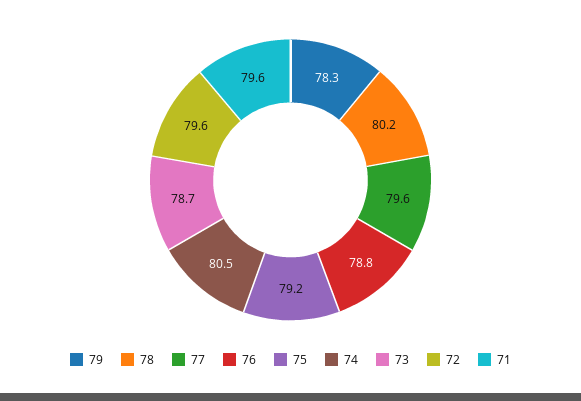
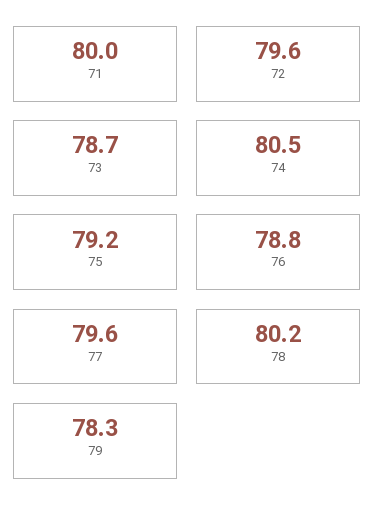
71: 79.6 -> 80

